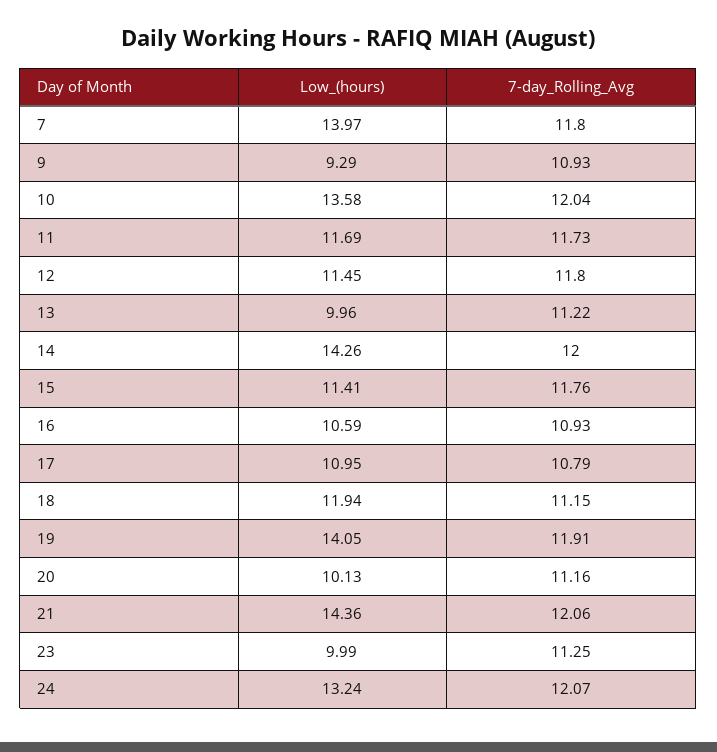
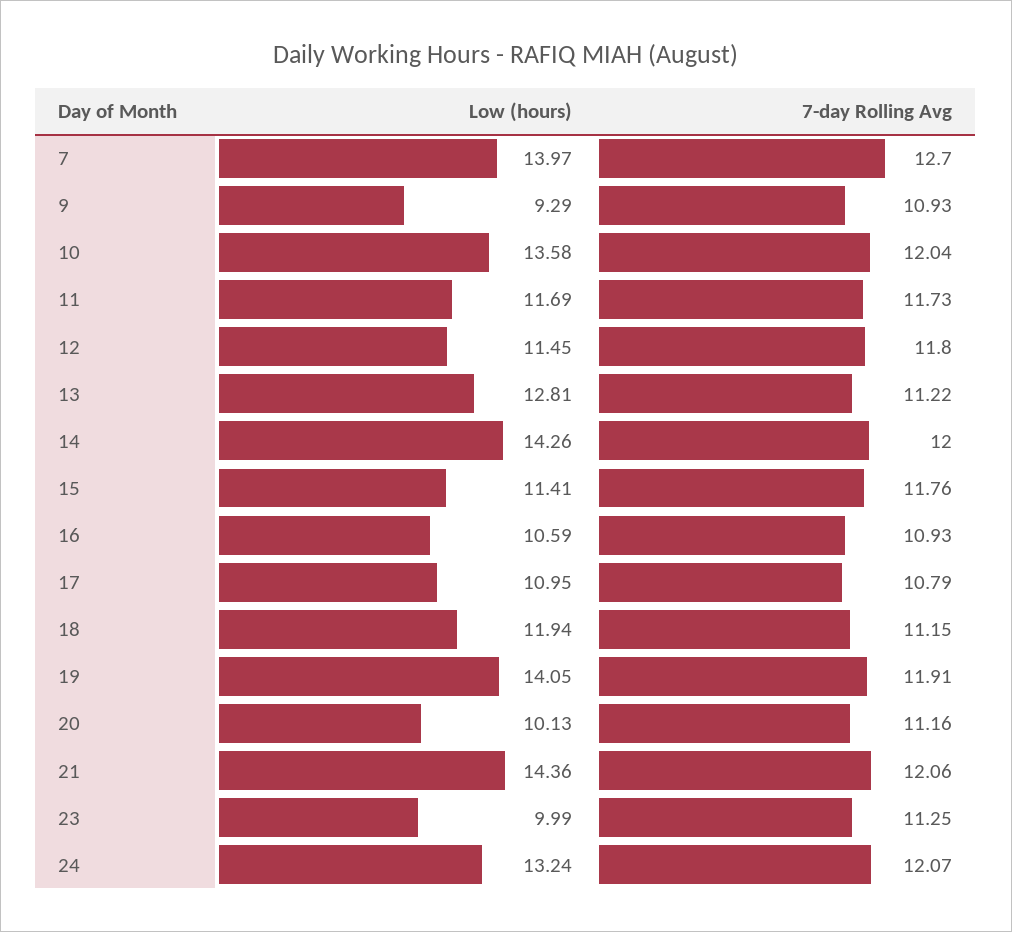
7-day_Rolling_Avg, 7: 11.8 -> 12.7
Low_(hours), 13: 9.96 -> 12.81

